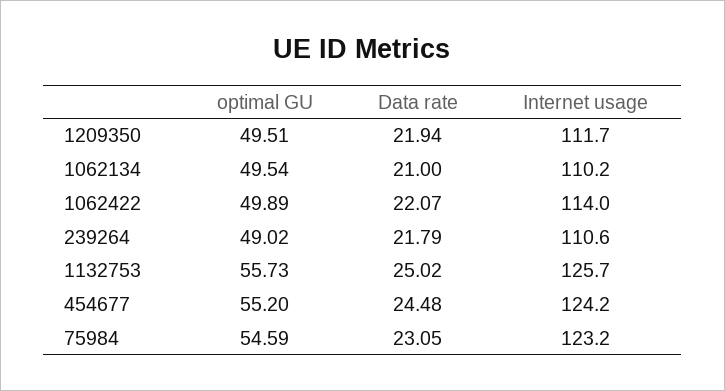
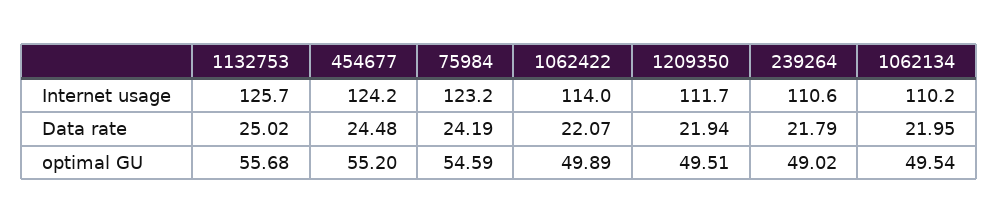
Data rate, 1062134: 21 -> 21.95
optimal GU, 1132753: 55.73 -> 55.68
Data rate, 75984: 23.05 -> 24.19

